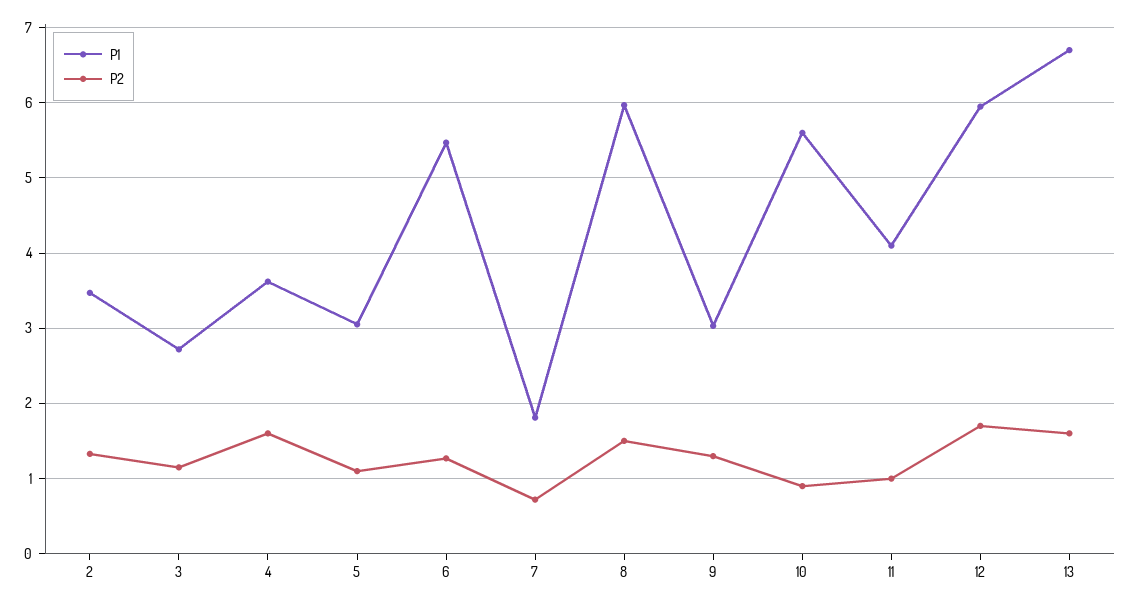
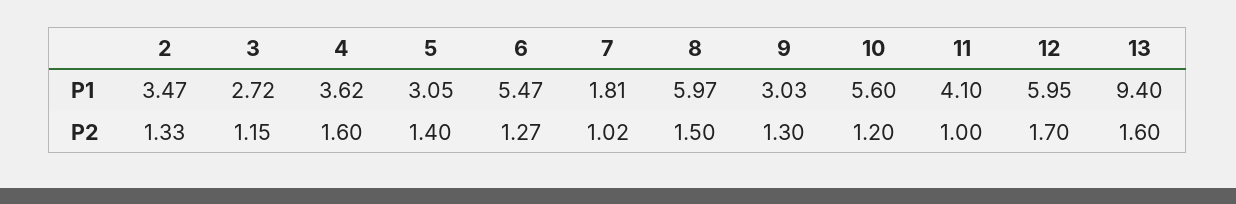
P2, 5: 1.1 -> 1.4
P2, 7: 0.7 -> 1.02
P2, 10: 0.9 -> 1.2
P1, 13: 6.7 -> 9.4

